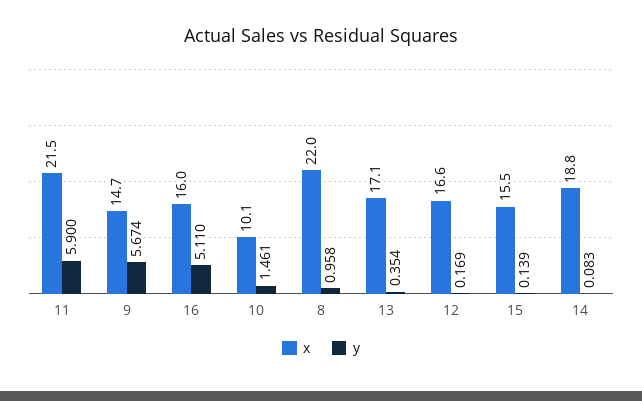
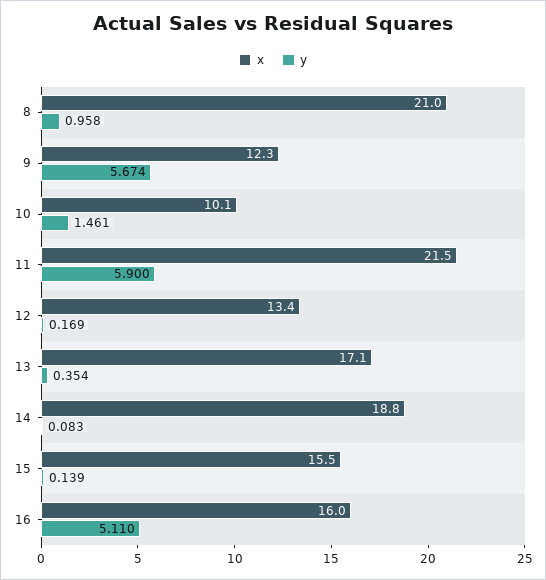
x, 9: 14.7 -> 12.3
x, 8: 22 -> 21
x, 12: 16.6 -> 13.4

